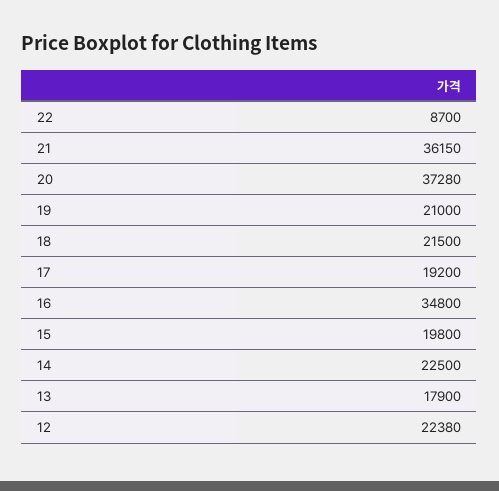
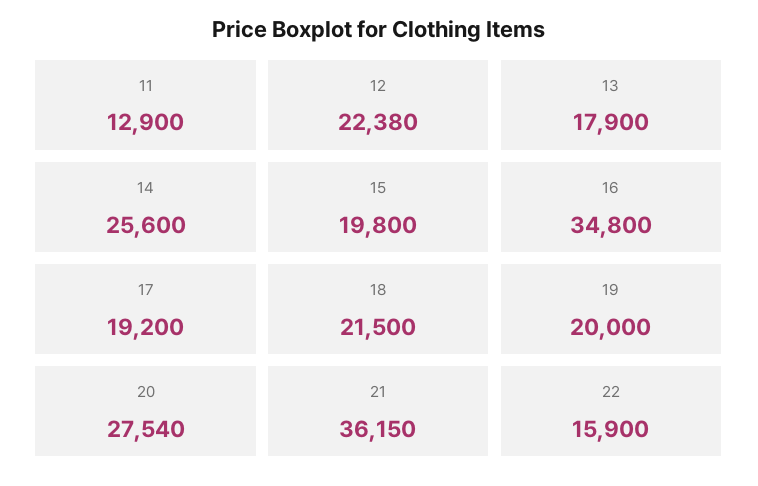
22: 8700 -> 15900
20: 37280 -> 27540
19: 21000 -> 20000
14: 22500 -> 25600
11: none -> 12900

